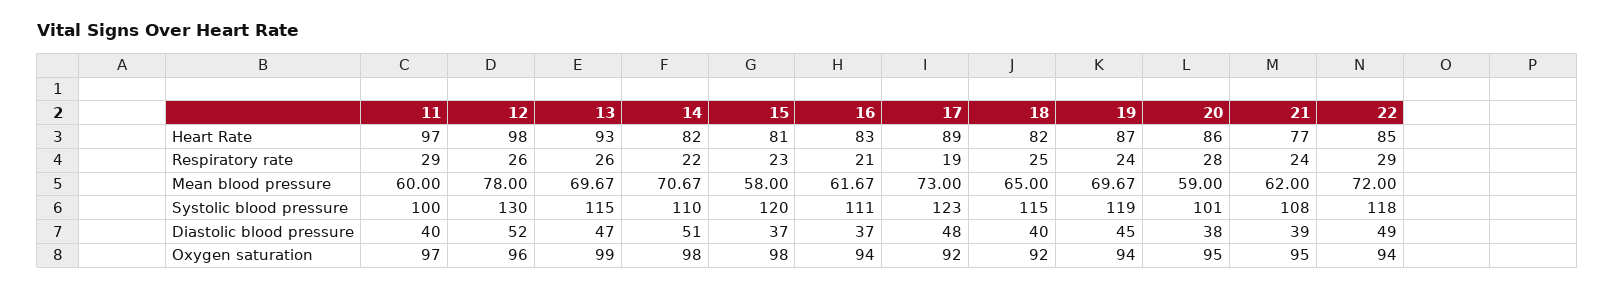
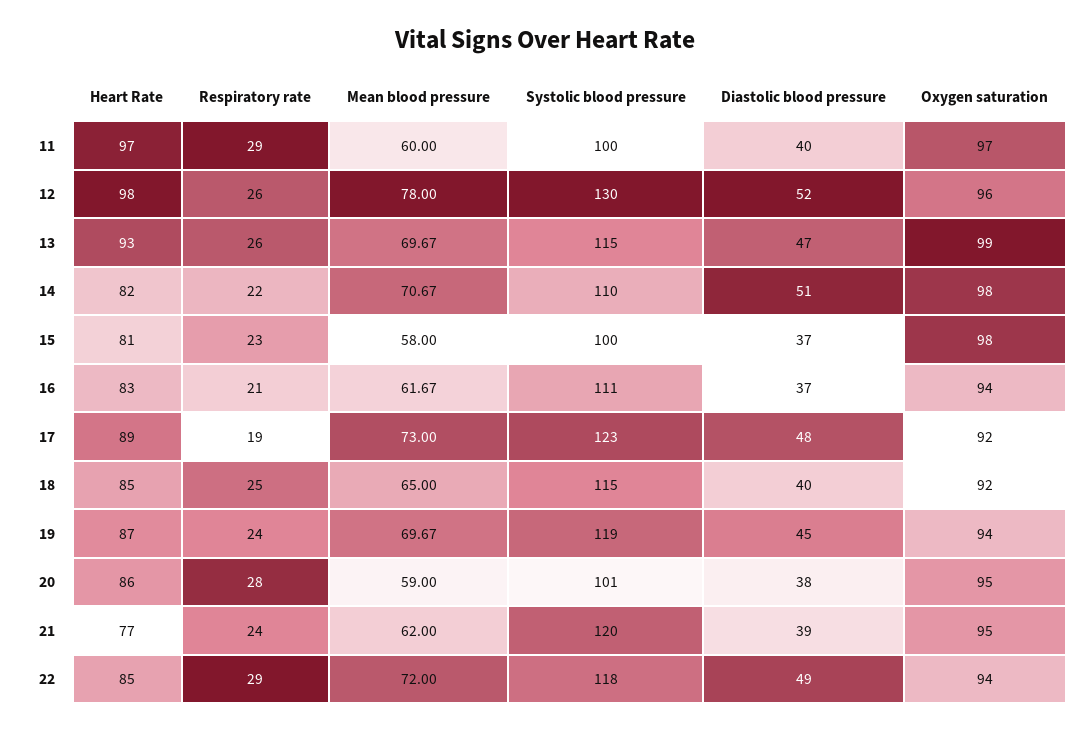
18, Heart Rate: 82 -> 85
15, Systolic blood pressure: 120 -> 100
21, Systolic blood pressure: 108 -> 120

